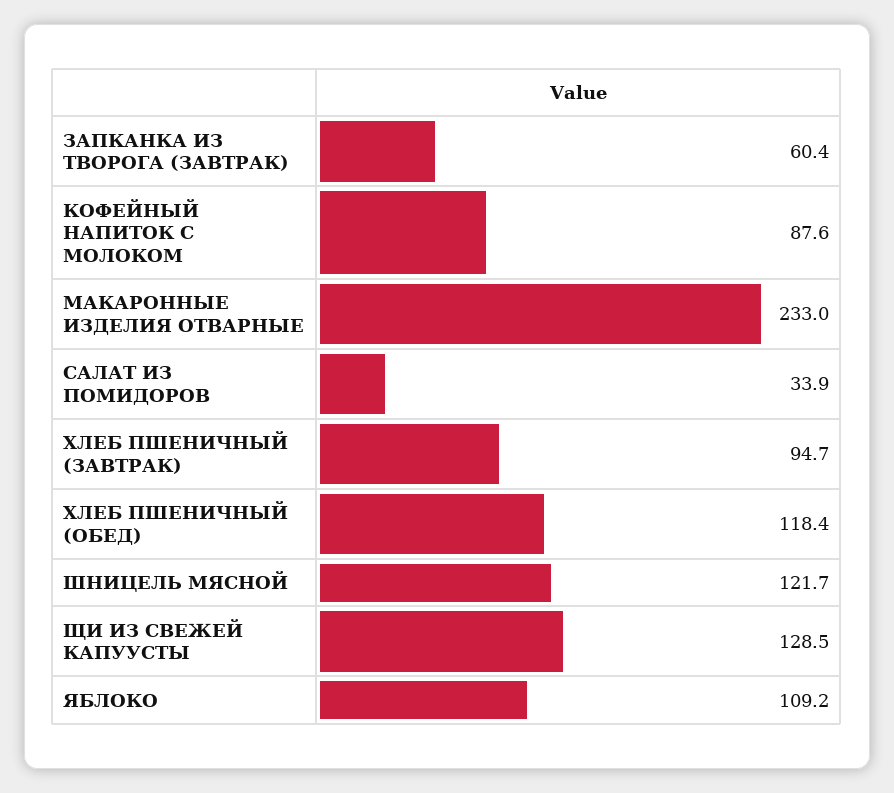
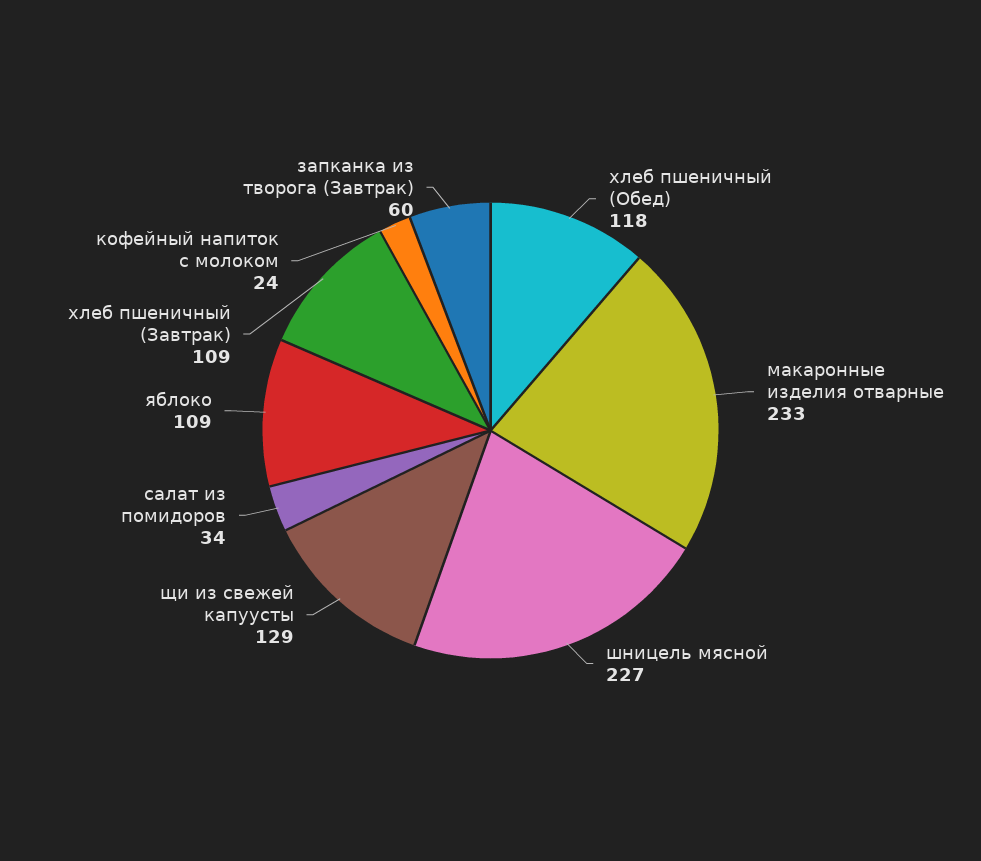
КОФЕЙНЫЙ НАПИТОК С МОЛОКОМ: 87.6 -> 24
ХЛЕБ ПШЕНИЧНЫЙ (ЗАВТРАК): 94.7 -> 109
ШНИЦЕЛЬ МЯСНОЙ: 121.7 -> 227

